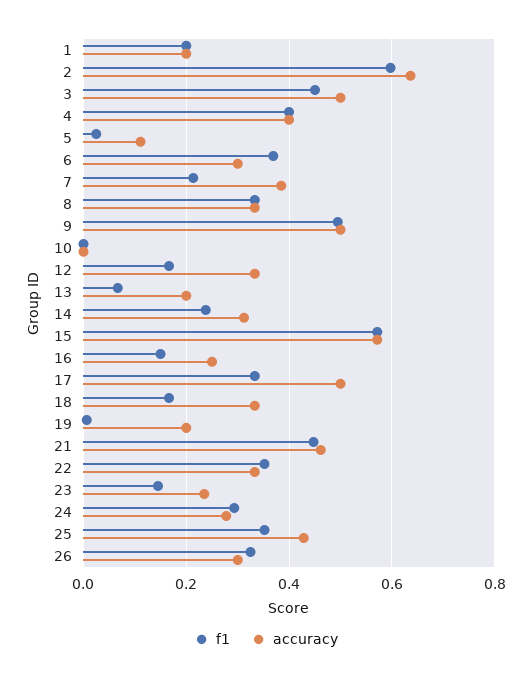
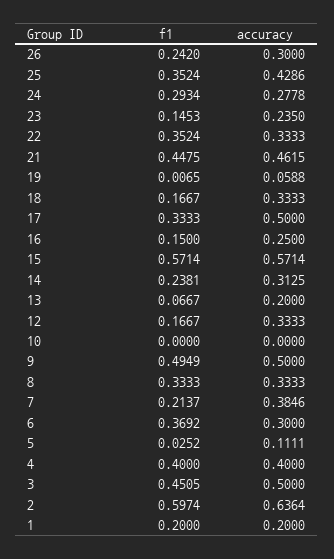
accuracy, 19: 0.2 -> 0.0588
f1, 26: 0.32 -> 0.242

